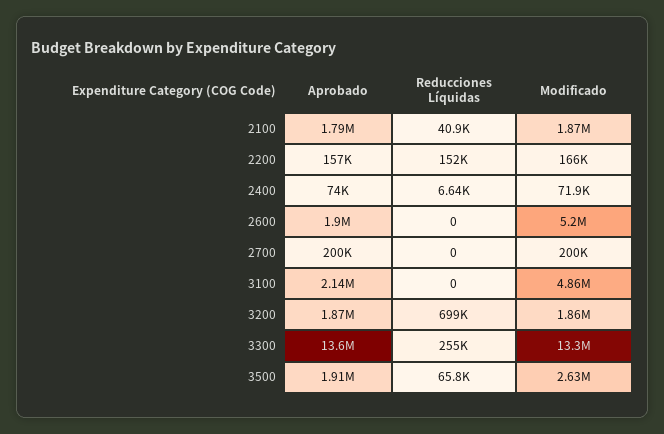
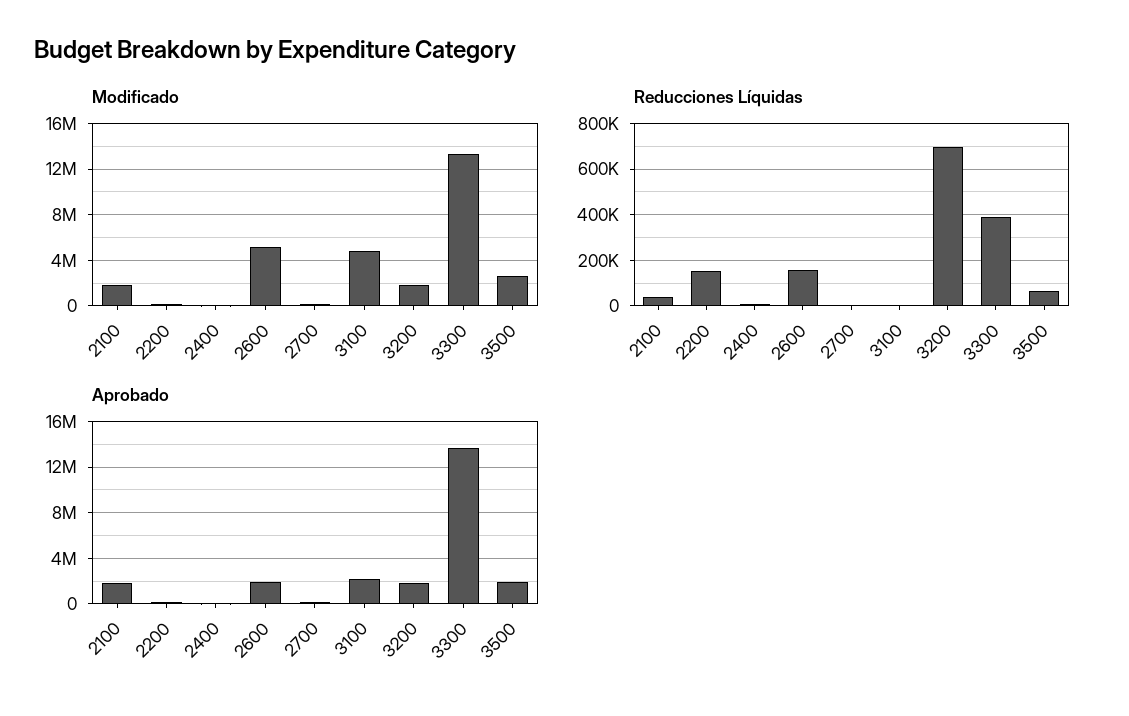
Reducciones Líquidas, 2600: 0 -> 150000
Reducciones Líquidas, 3300: 255000 -> 400000

